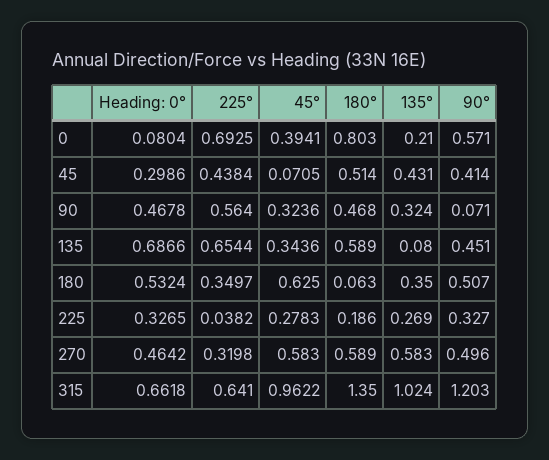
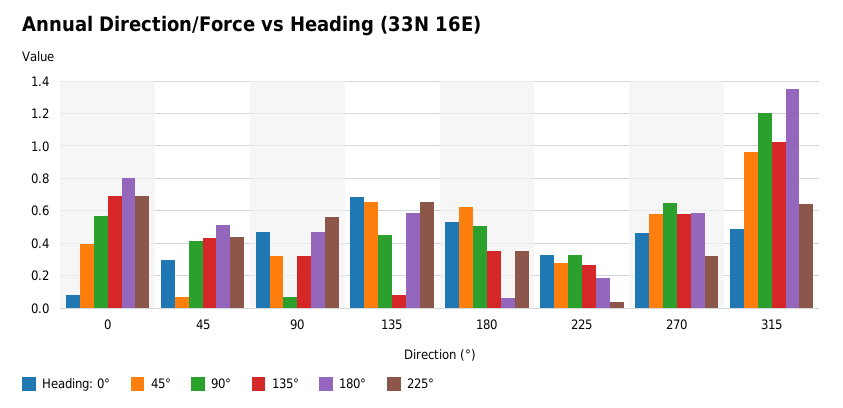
135°, 0: 0.21 -> 0.7
45°, 135: 0.3436 -> 0.65
90°, 270: 0.496 -> 0.65
Heading: 0°, 315: 0.6618 -> 0.5

